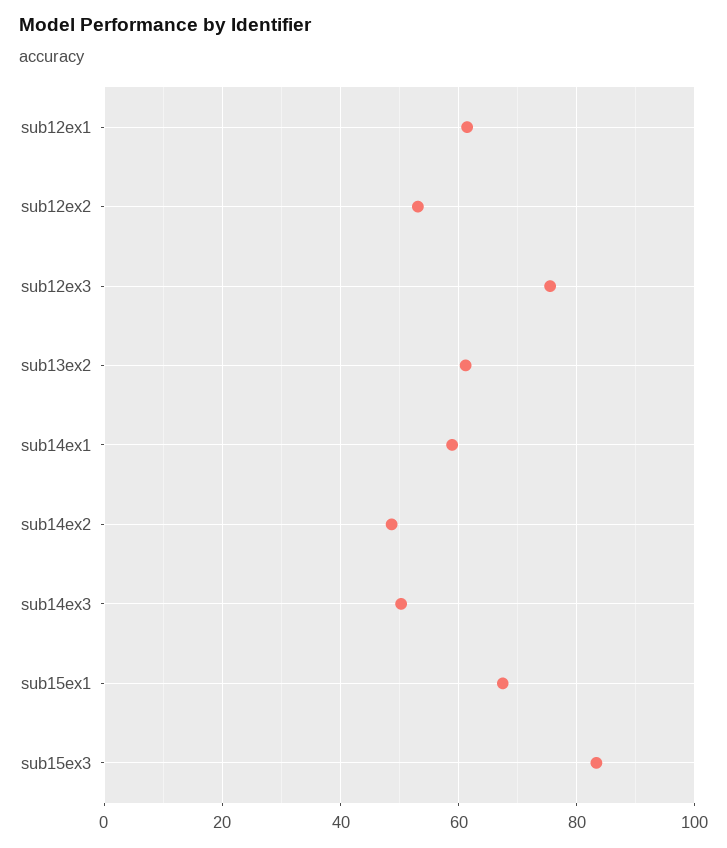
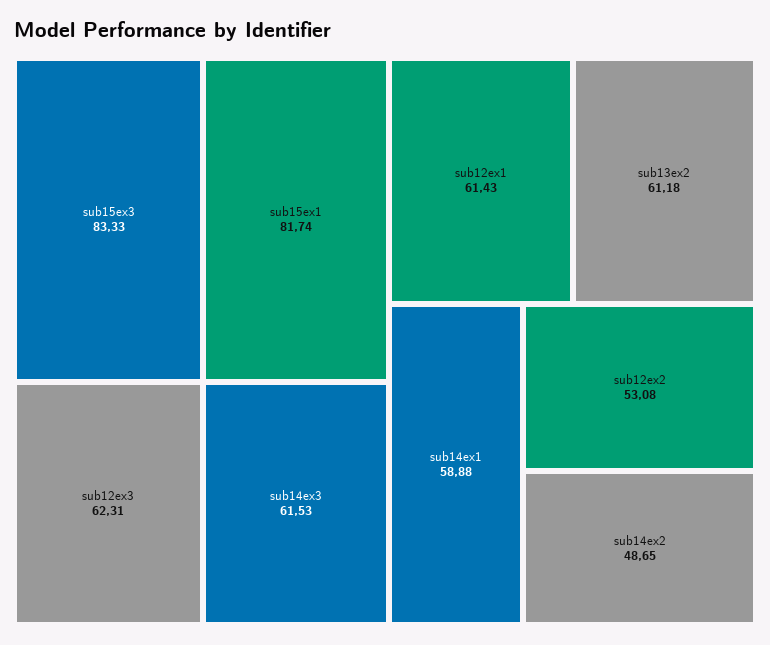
sub12ex3: 76 -> 62.31
sub14ex3: 50 -> 61.53
sub15ex1: 68 -> 81.74

